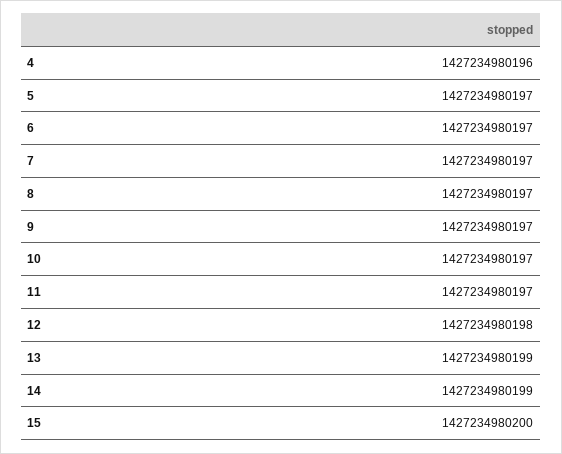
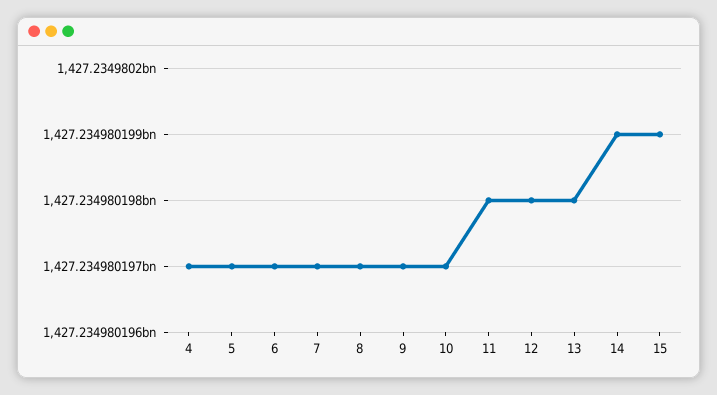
4: 1427234980196 -> 1427234980197
11: 1427234980197 -> 1427234980198
13: 1427234980199 -> 1427234980198
15: 1427234980200 -> 1427234980199

